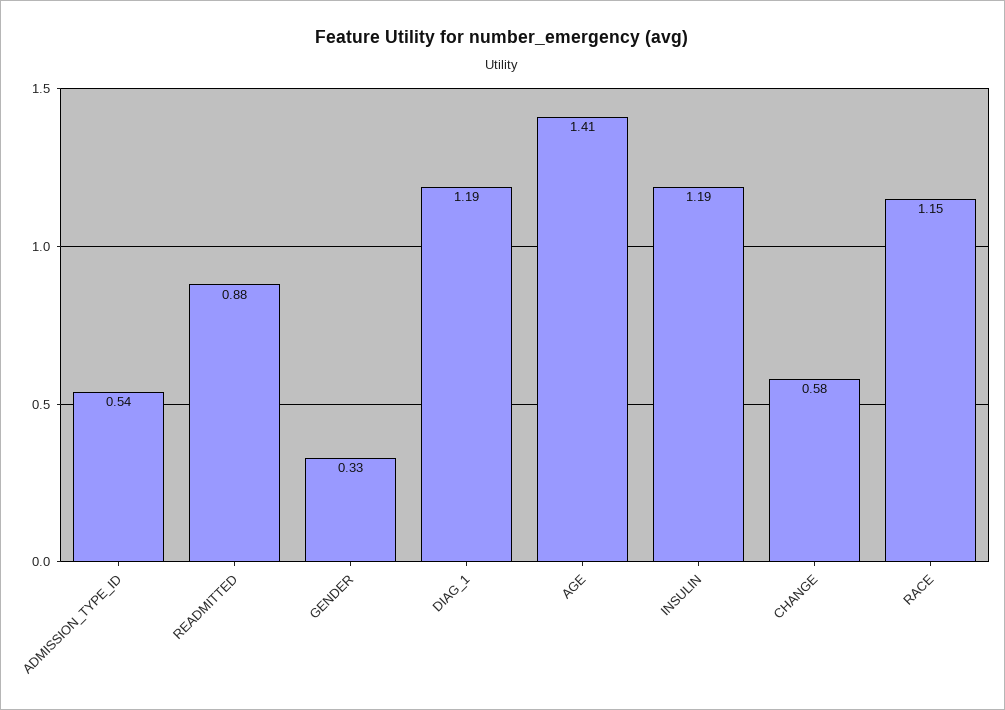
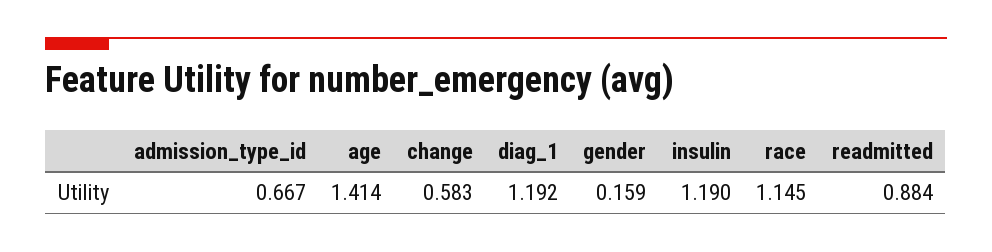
ADMISSION_TYPE_ID: 0.54 -> 0.667
GENDER: 0.33 -> 0.159

